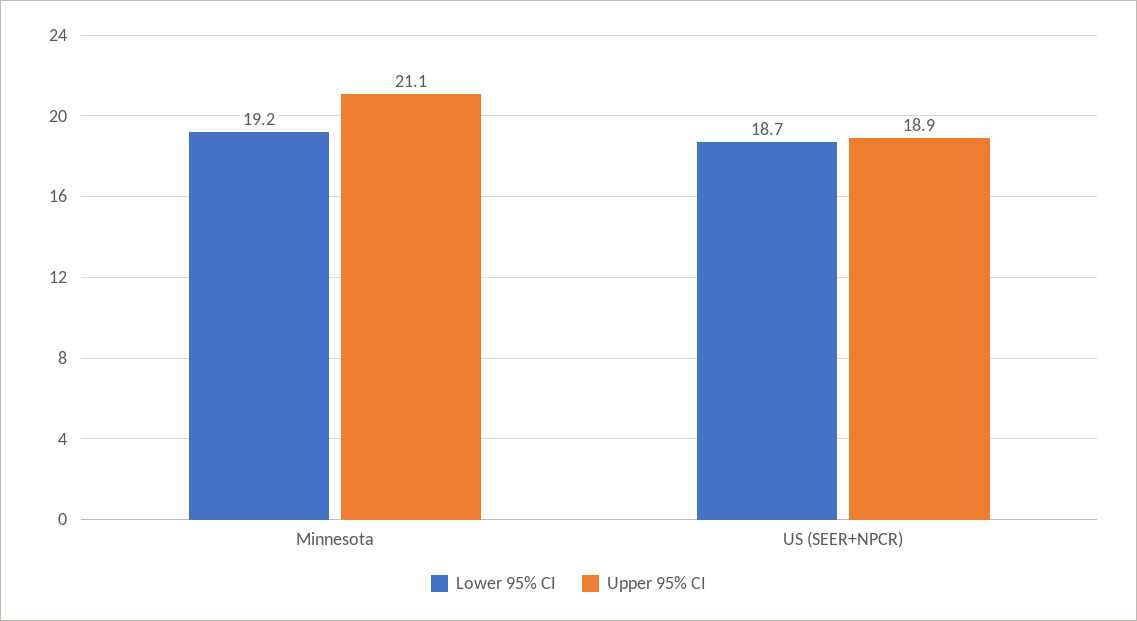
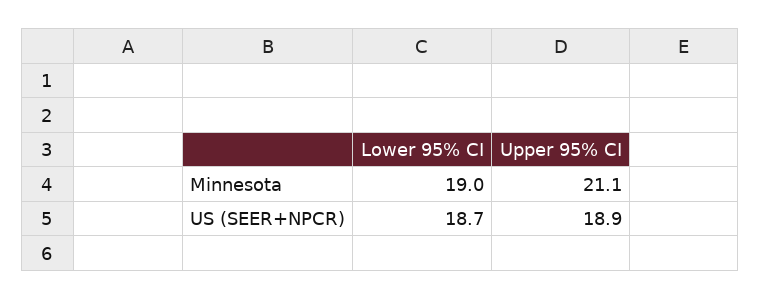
Lower 95% CI, Minnesota: 19.2 -> 19

